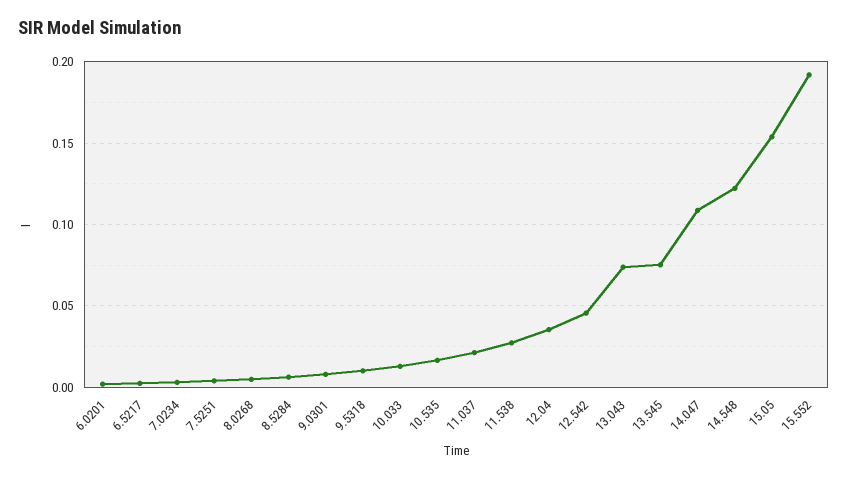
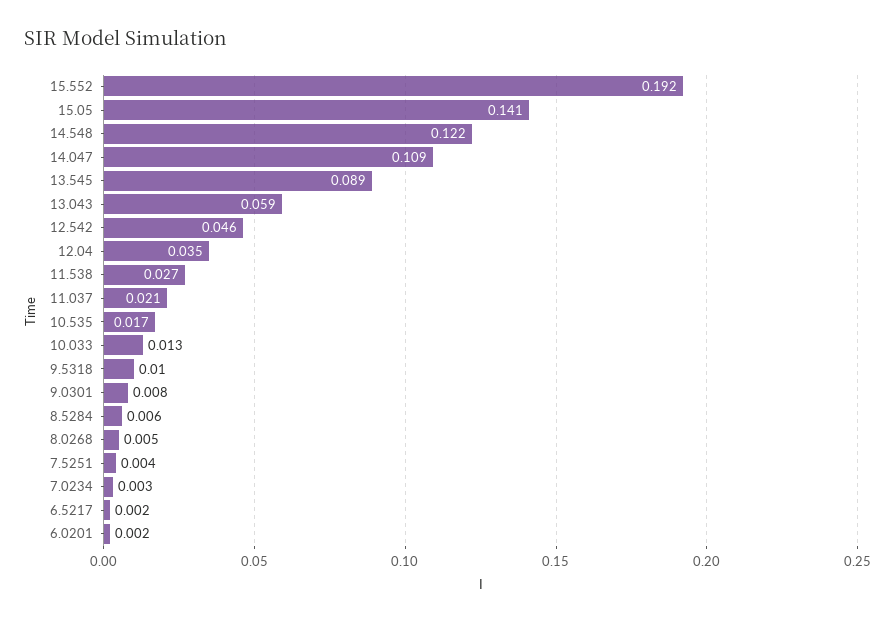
13.043: 0.075 -> 0.059
13.545: 0.075 -> 0.089
15.05: 0.155 -> 0.141

